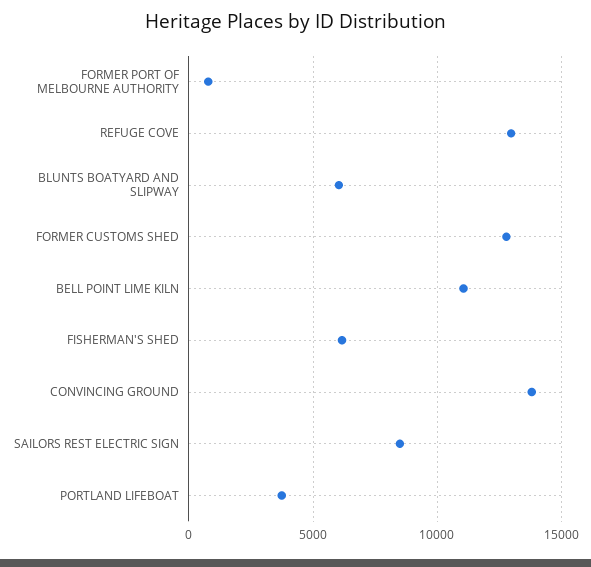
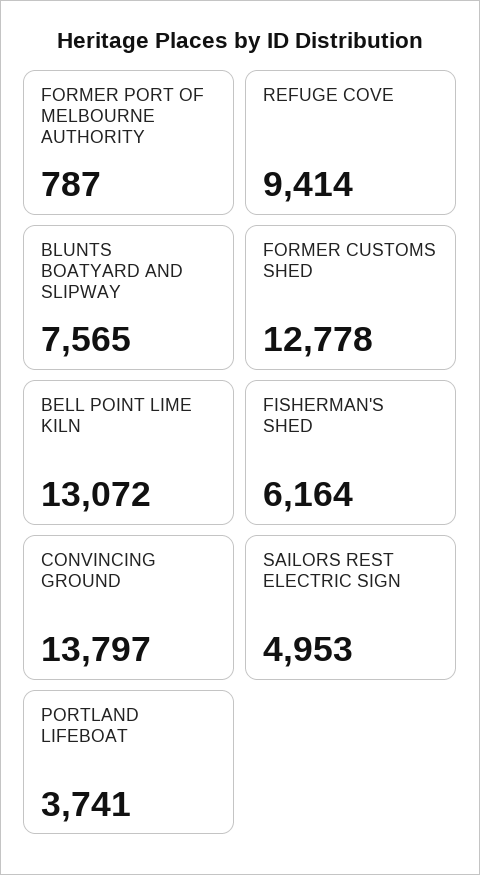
REFUGE COVE: 13000 -> 9414
BLUNTS BOATYARD AND SLIPWAY: 6000 -> 7565
BELL POINT LIME KILN: 11000 -> 13072
SAILORS REST ELECTRIC SIGN: 8500 -> 4953

